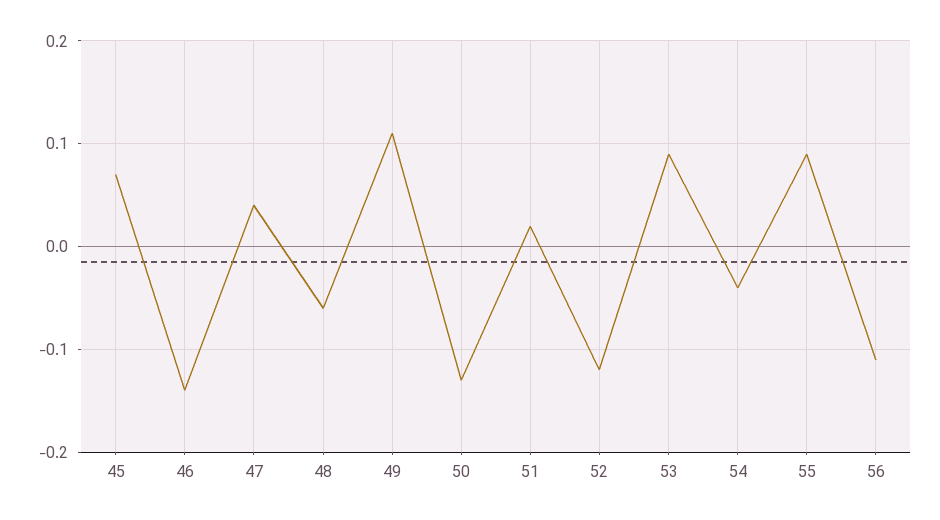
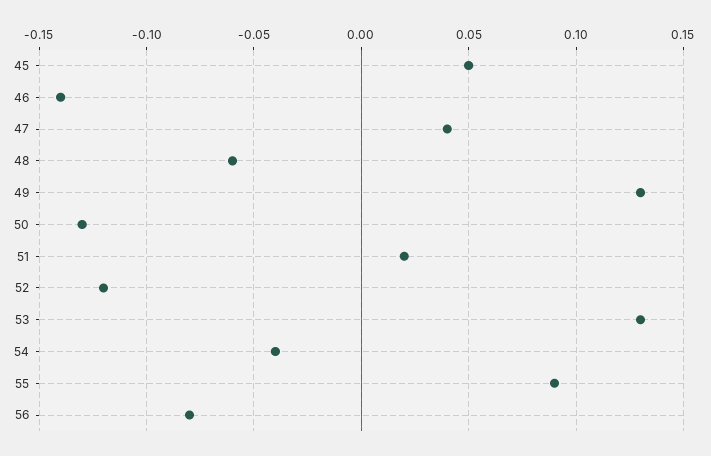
45: 0.07 -> 0.05
49: 0.11 -> 0.13
53: 0.09 -> 0.13
56: -0.11 -> -0.08

